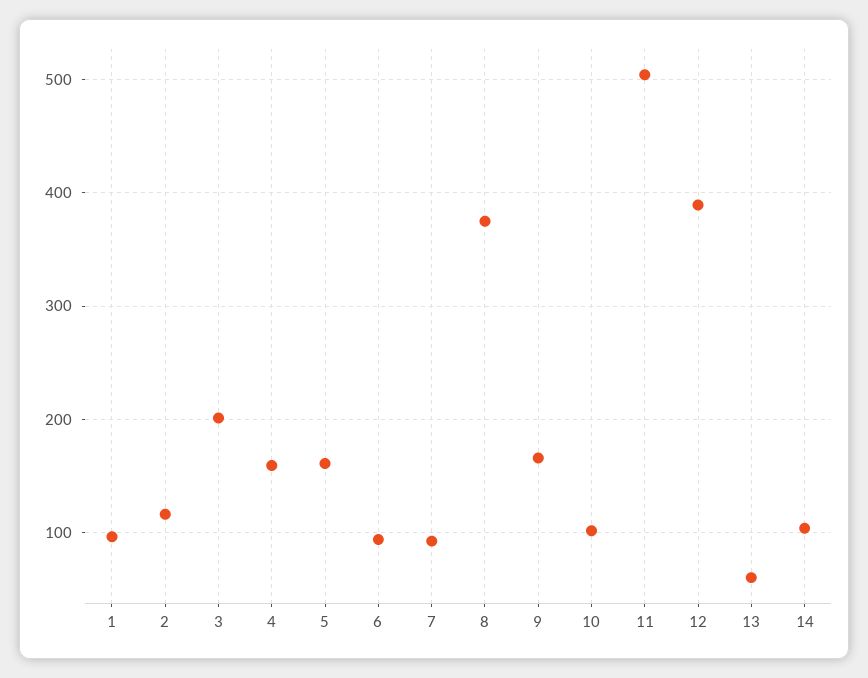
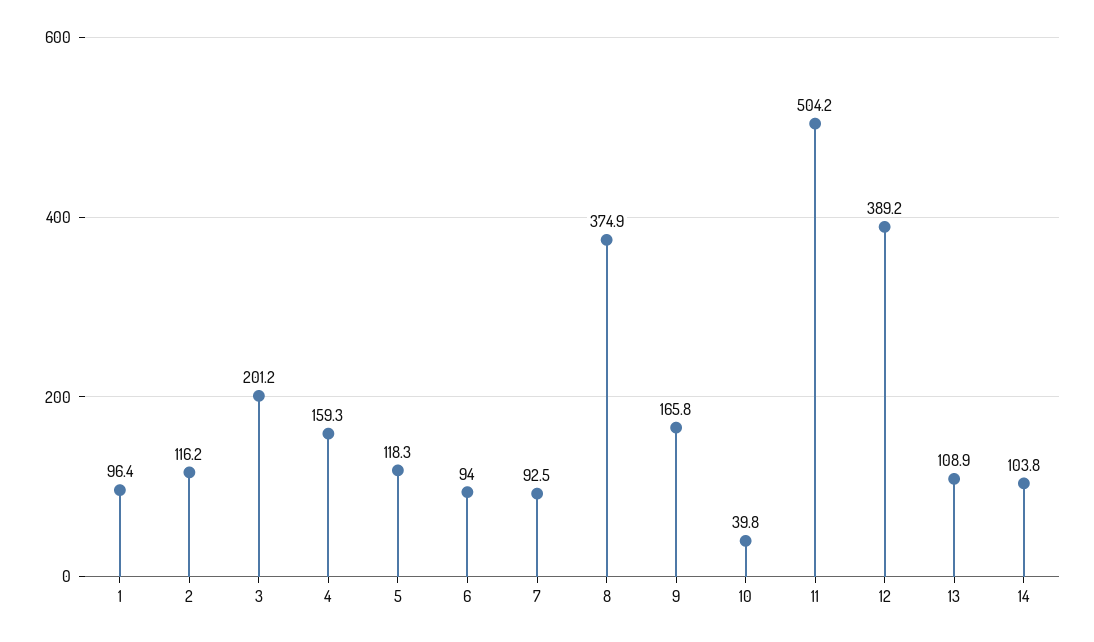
5: 160 -> 118.3
10: 100 -> 39.8
13: 60 -> 108.9

